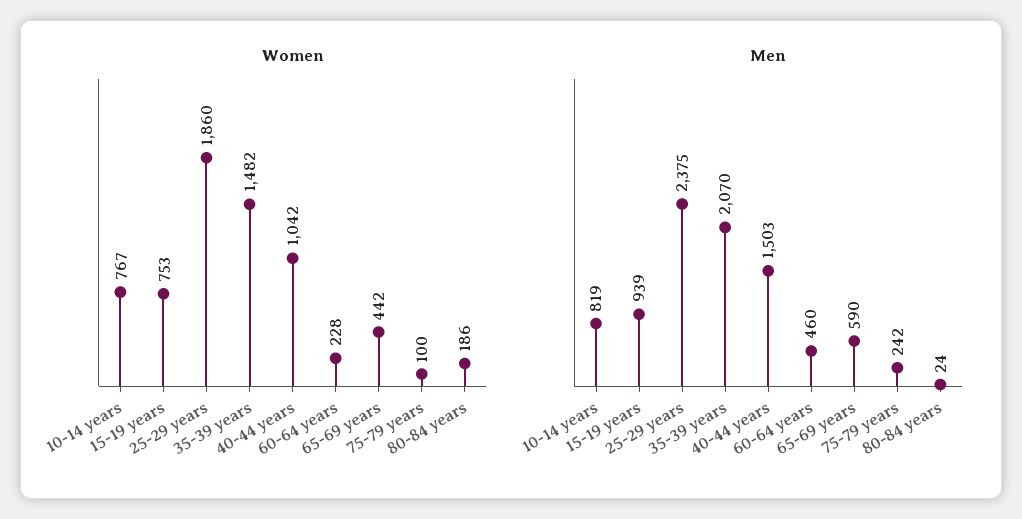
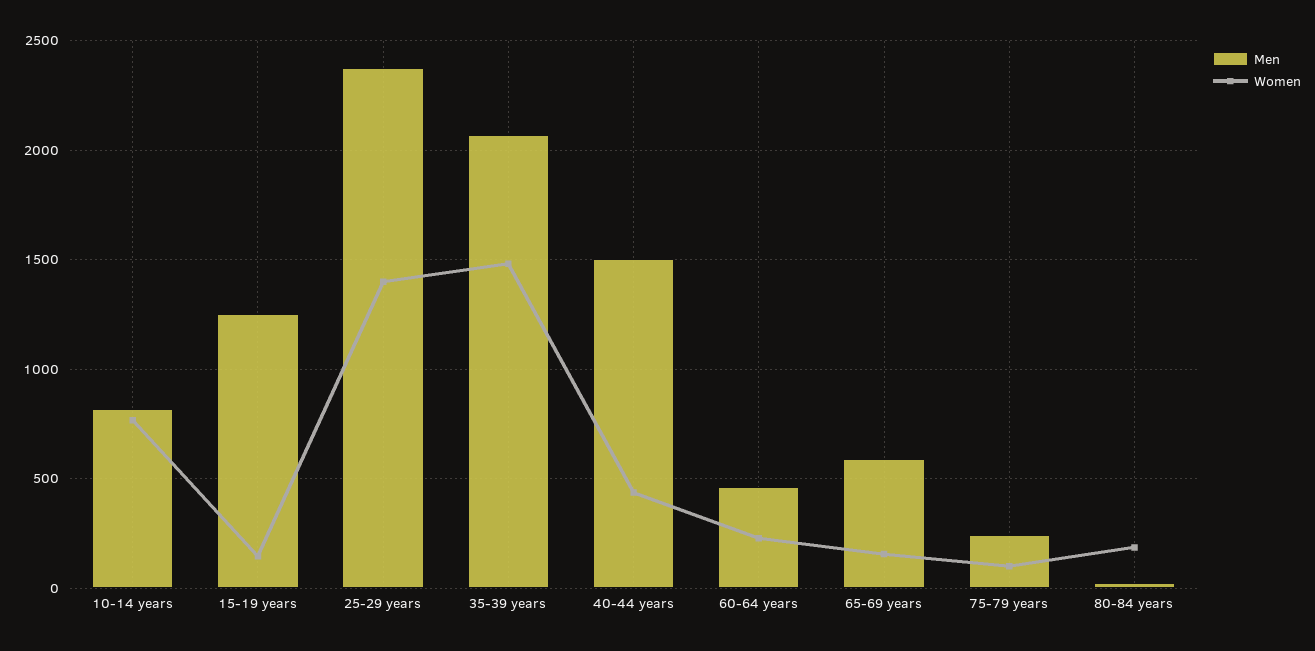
Women, 15-19 years: 753 -> 150
Women, 25-29 years: 1860 -> 1400
Women, 40-44 years: 1042 -> 450
Women, 65-69 years: 442 -> 150
Men, 15-19 years: 939 -> 1250

